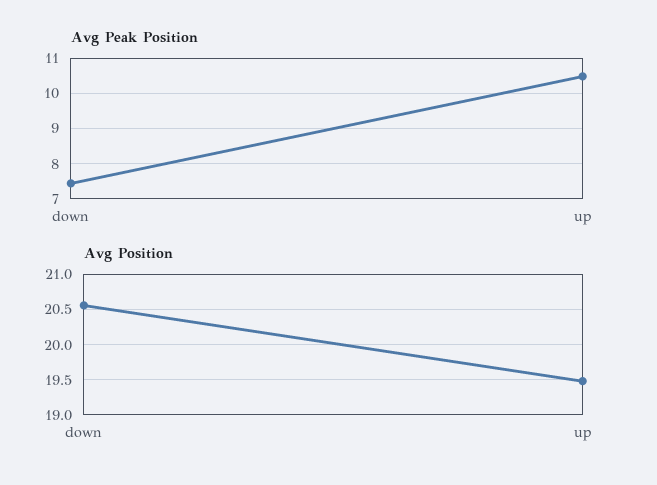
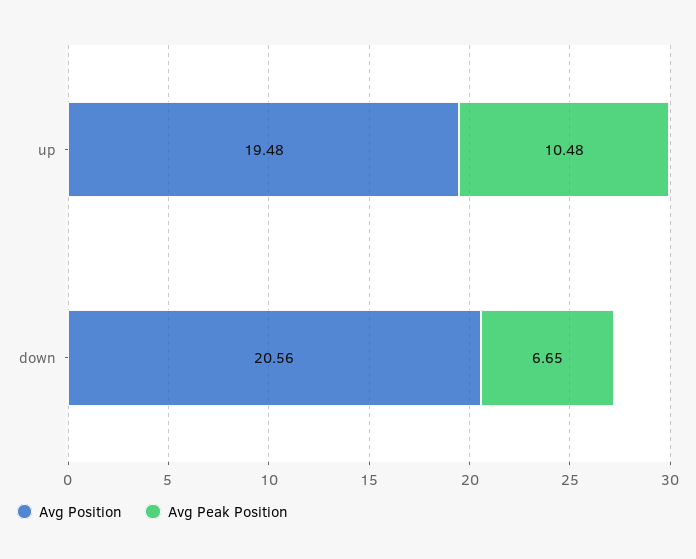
Avg Peak Position, down: 7.4 -> 6.65

